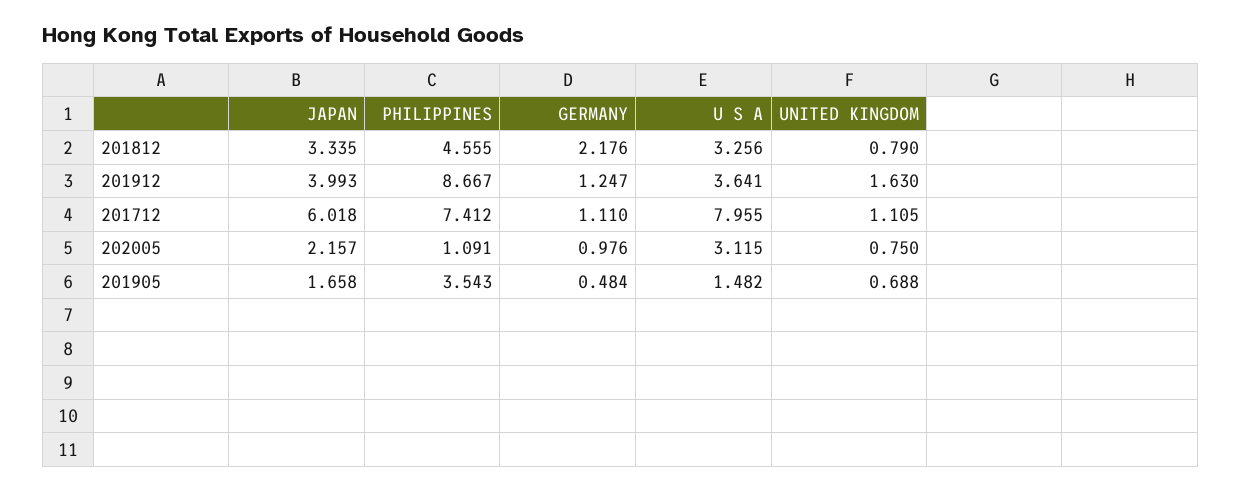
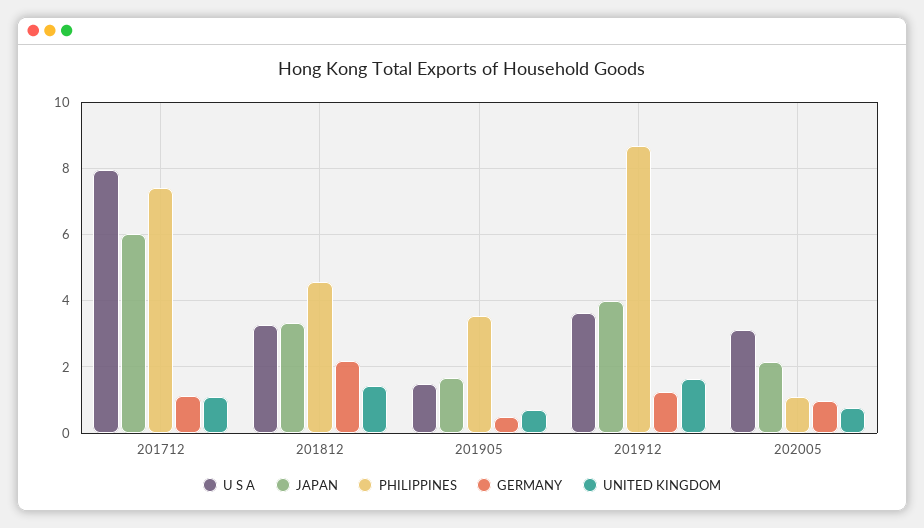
UNITED KINGDOM, 201812: 0.79 -> 1.4

